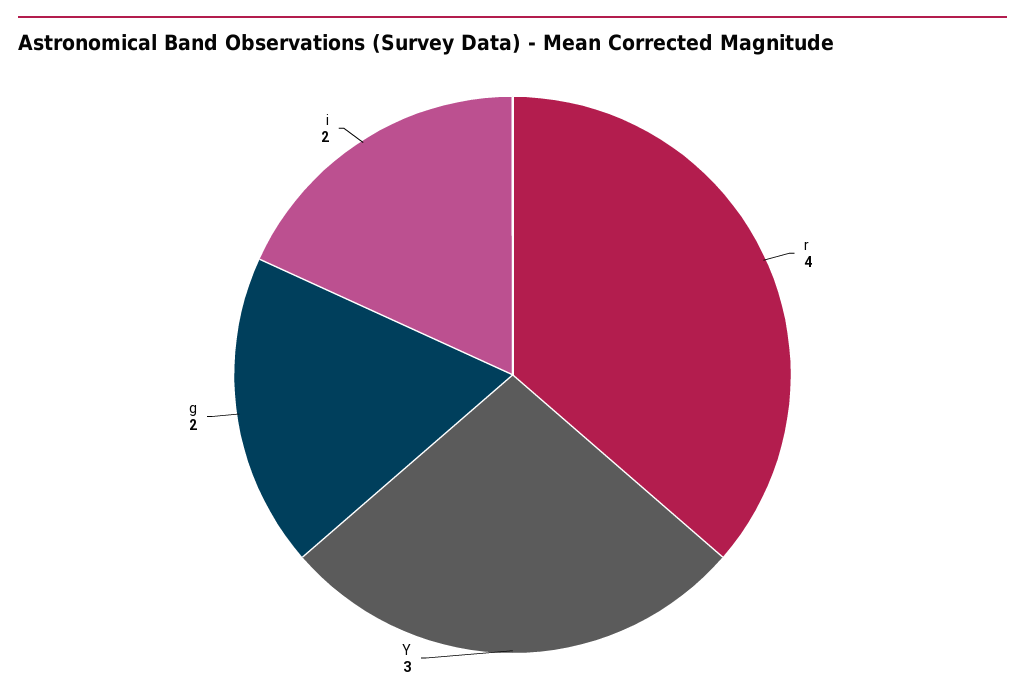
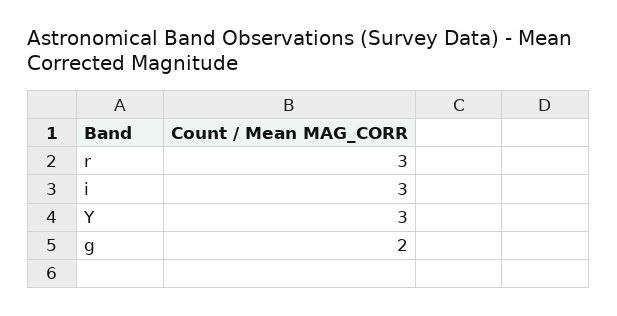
r: 4 -> 3
i: 2 -> 3

